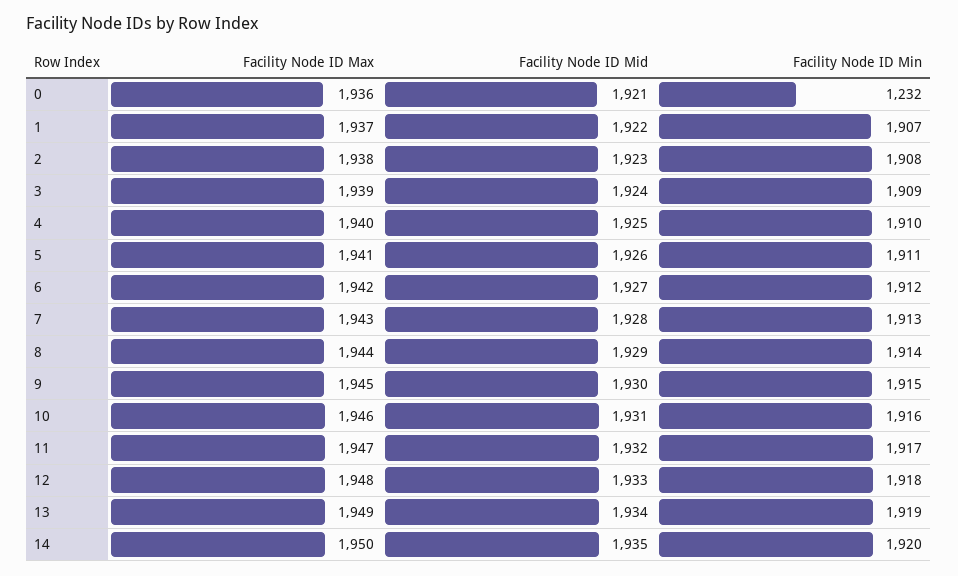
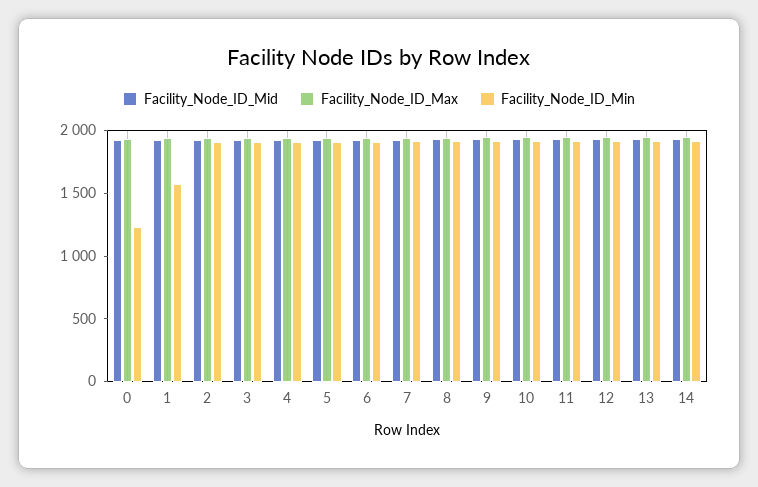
Facility Node ID Min, 1: 1907 -> 1600

